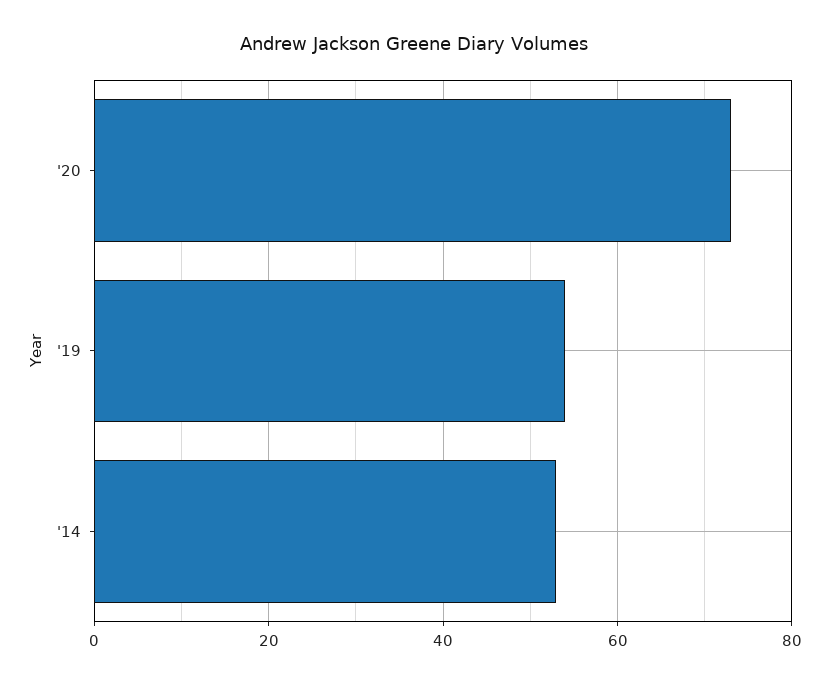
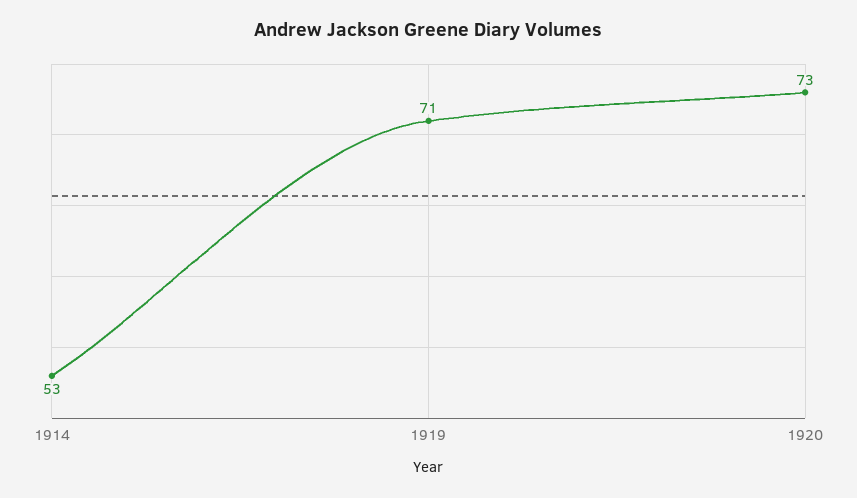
'19: 55 -> 71

